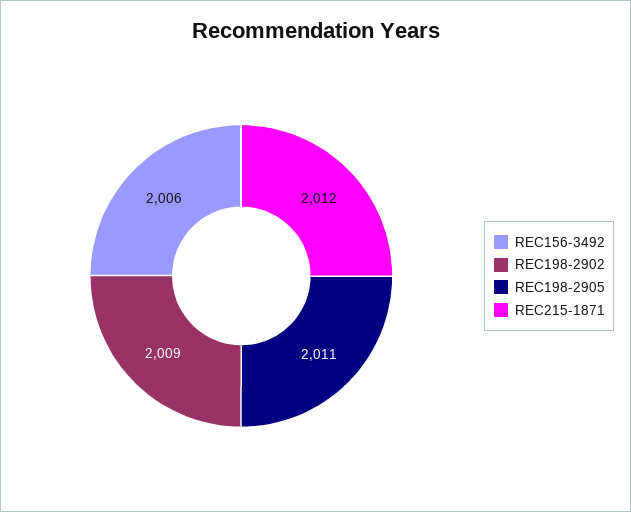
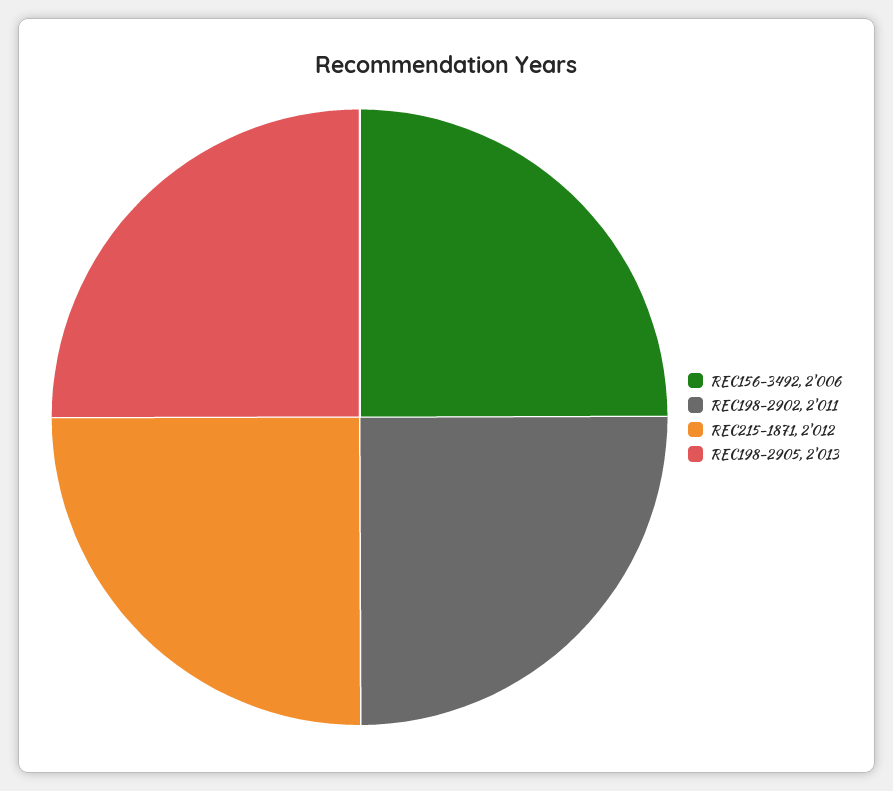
REC198-2902: 2009 -> 2011
REC198-2905: 2011 -> 2013

